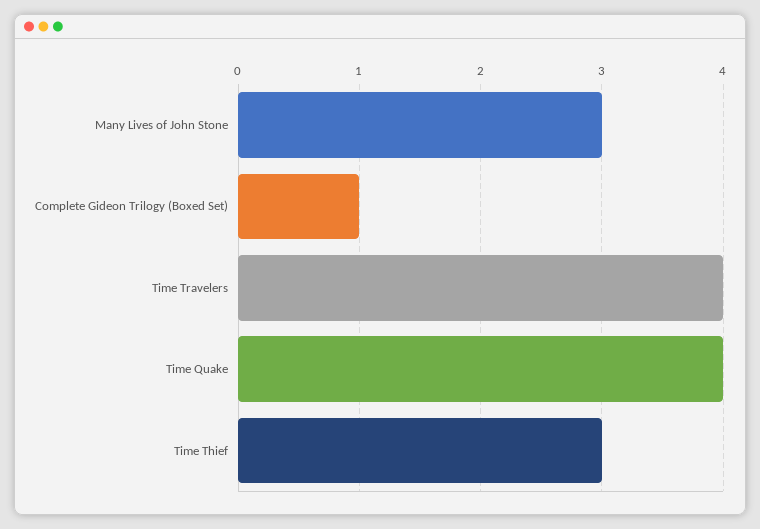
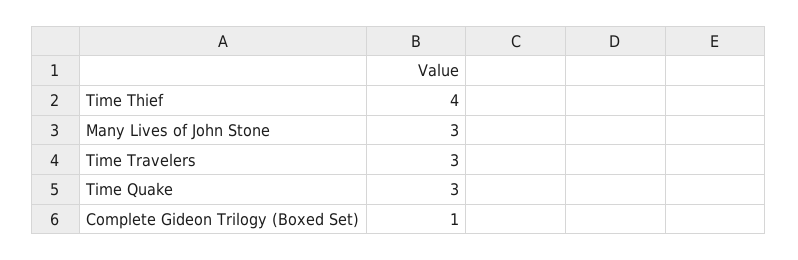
Time Travelers: 4 -> 3
Time Quake: 4 -> 3
Time Thief: 3 -> 4

